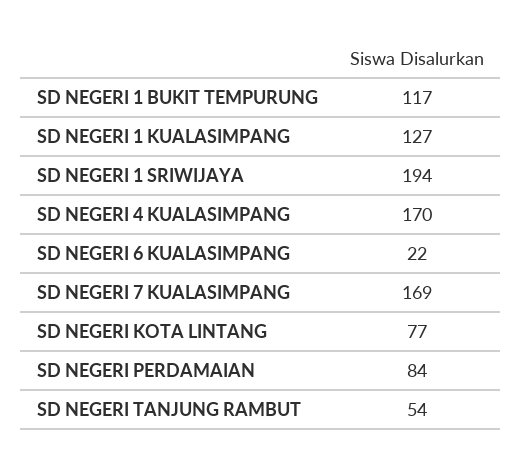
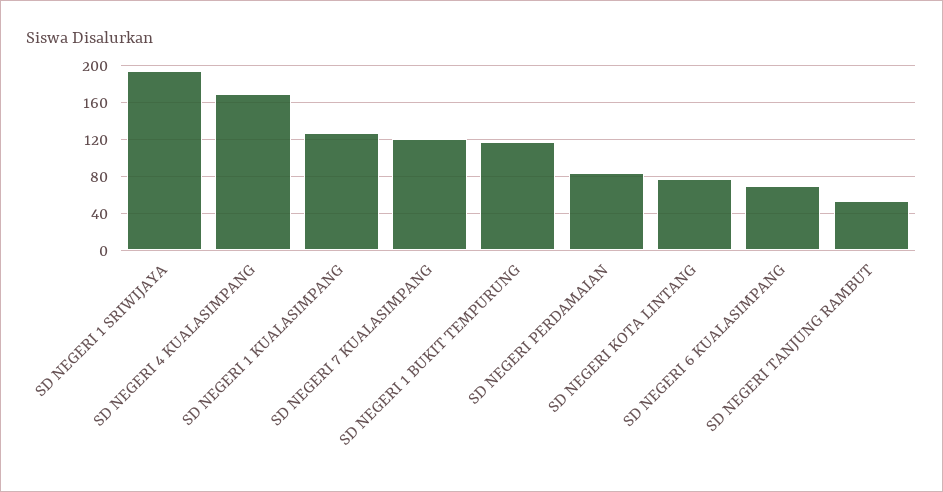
SD NEGERI 6 KUALASIMPANG: 22 -> 70
SD NEGERI 7 KUALASIMPANG: 169 -> 120

